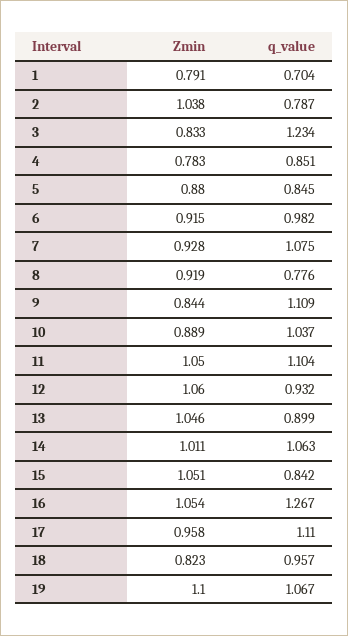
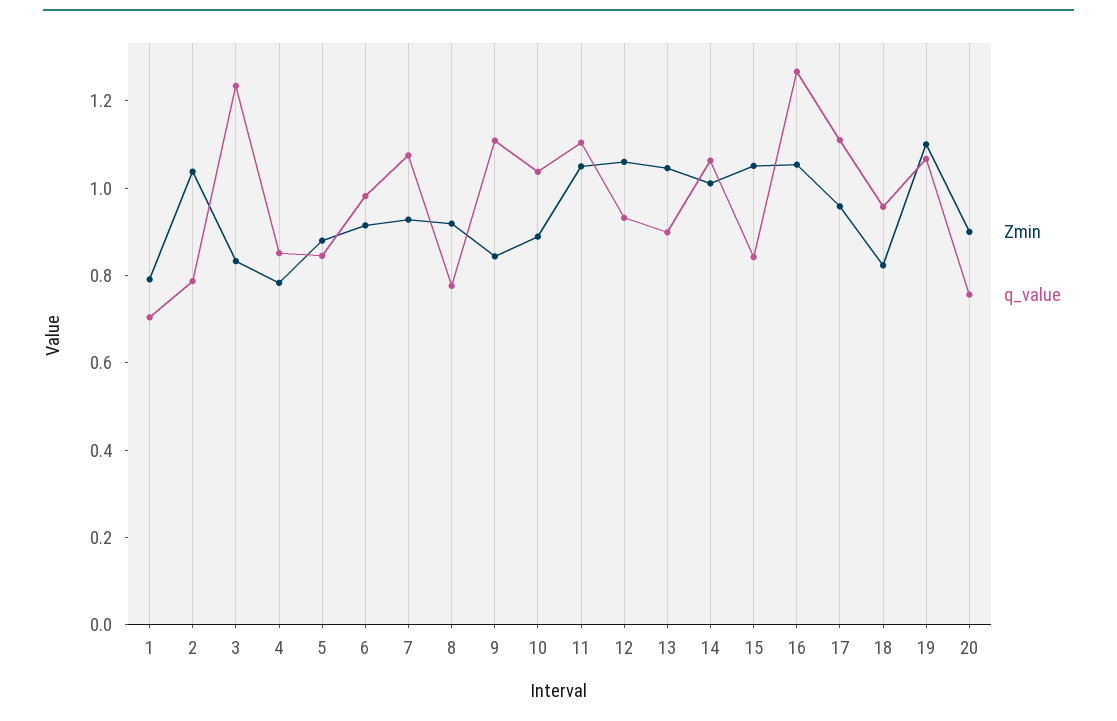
Zmin, 20: none -> 0.9
q_value, 20: none -> 0.75

